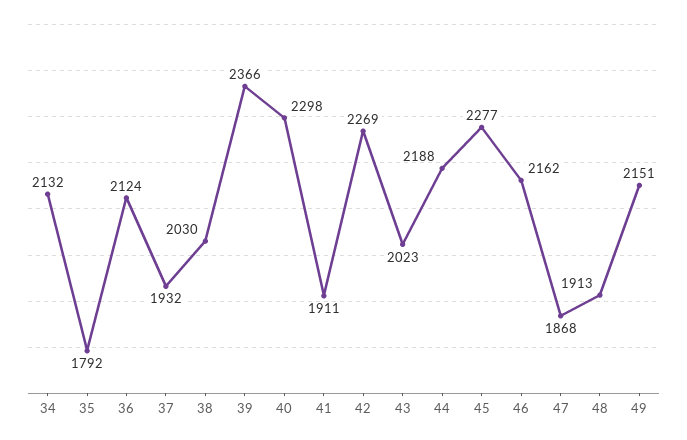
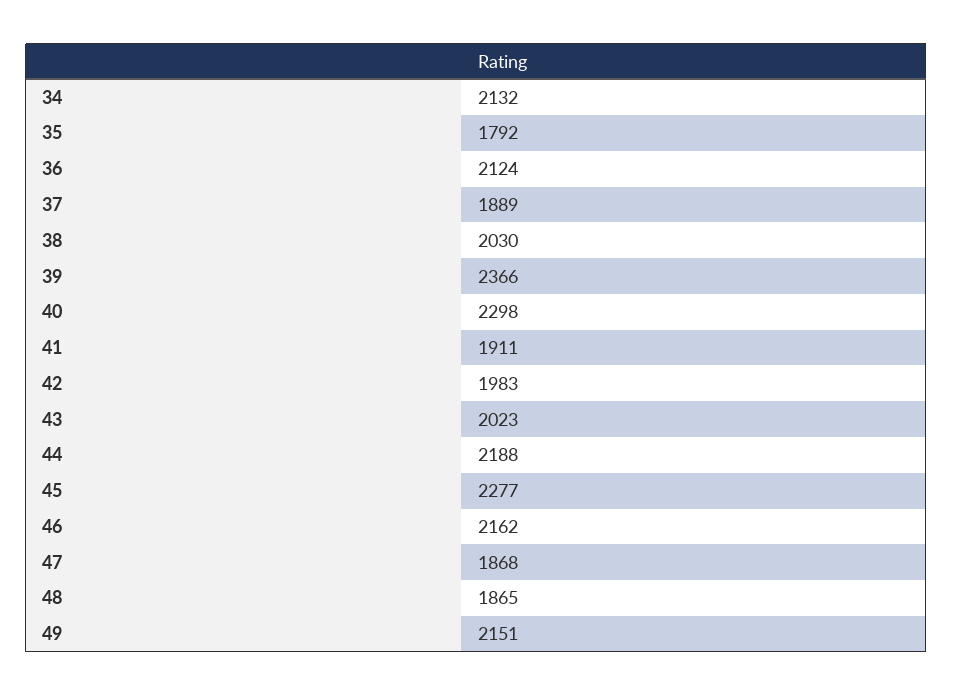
37: 1932 -> 1889
42: 2269 -> 1983
48: 1913 -> 1865

